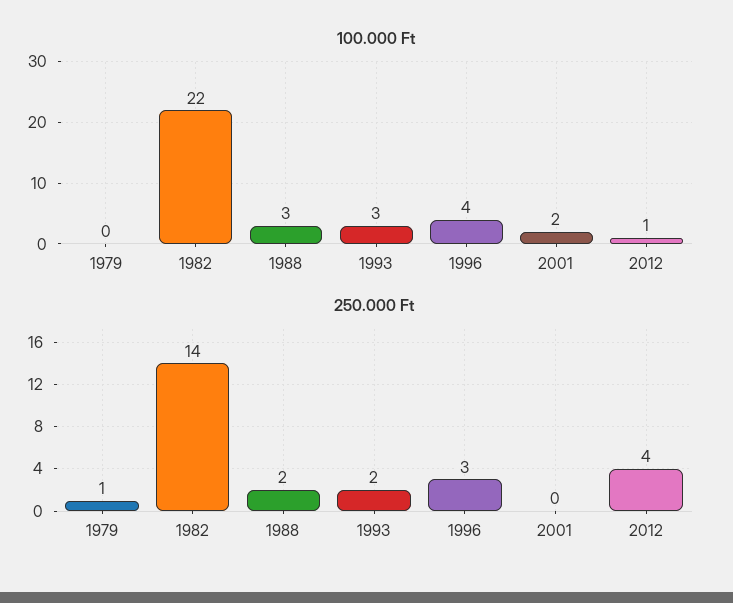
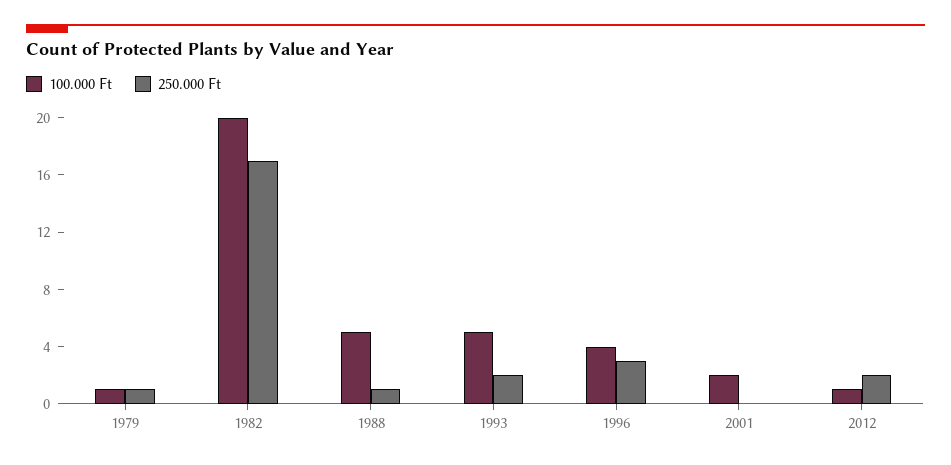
100.000 Ft, 1979: 0 -> 1
100.000 Ft, 1982: 22 -> 20
100.000 Ft, 1988: 3 -> 5
100.000 Ft, 1993: 3 -> 5
250.000 Ft, 1982: 14 -> 17
250.000 Ft, 1988: 2 -> 1
250.000 Ft, 2012: 4 -> 2

